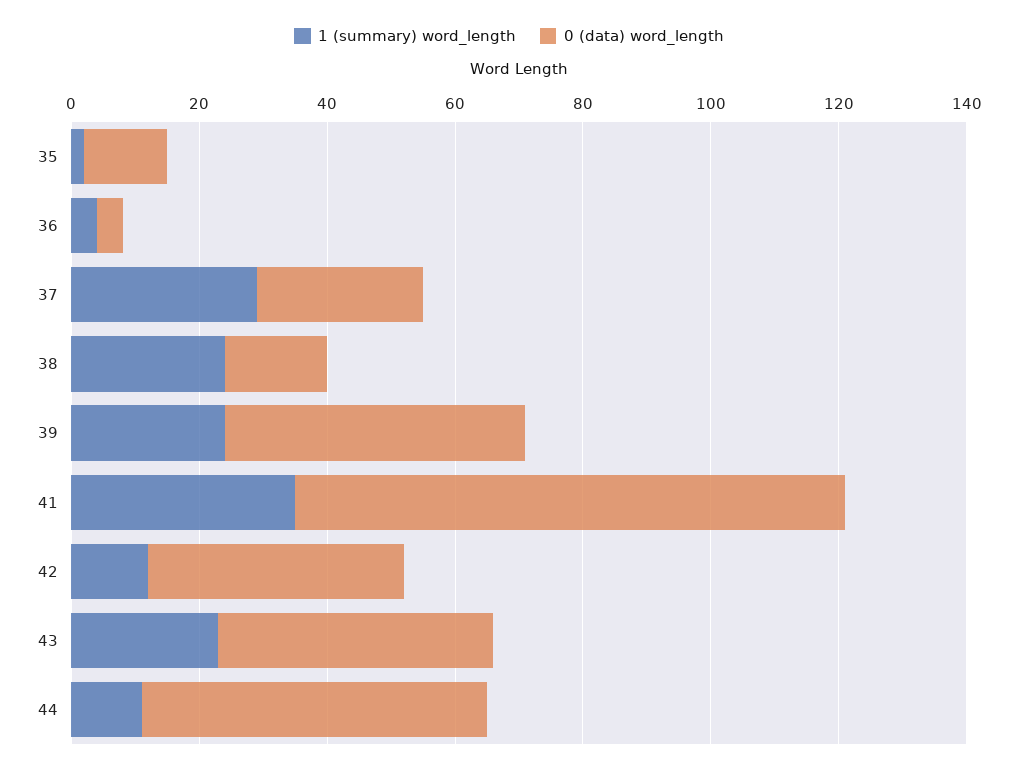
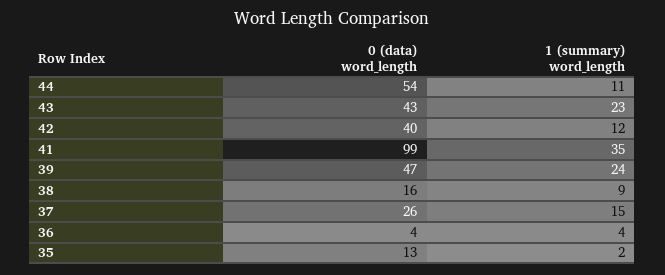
1 (summary) word_length, 37: 30 -> 15
1 (summary) word_length, 38: 25 -> 9
0 (data) word_length, 41: 85 -> 99

